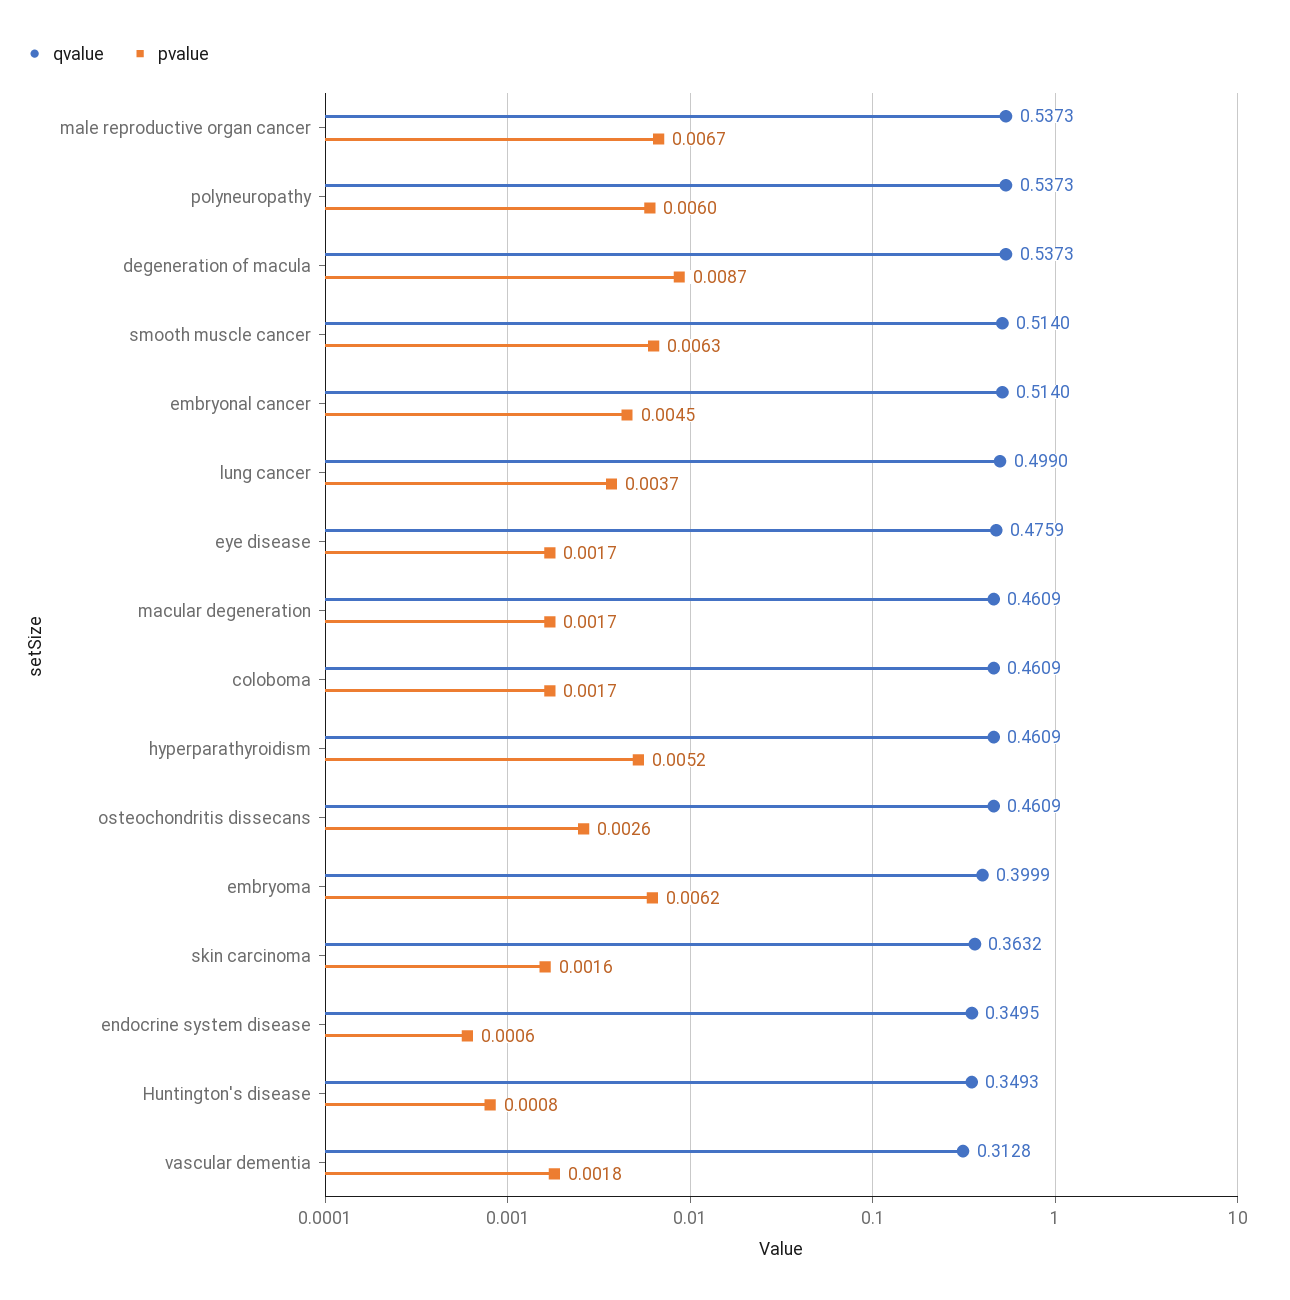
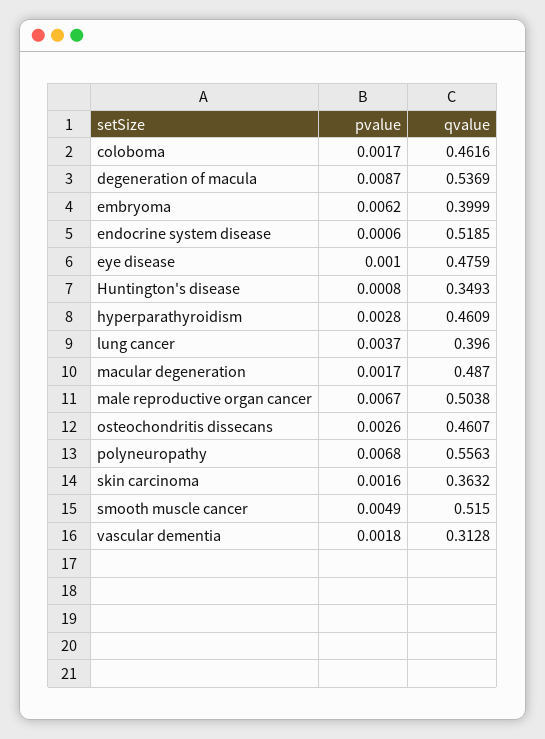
qvalue, male reproductive organ cancer: 0.5373 -> 0.5038
qvalue, polyneuropathy: 0.5373 -> 0.5563
pvalue, polyneuropathy: 0.006 -> 0.0068
qvalue, degeneration of macula: 0.5373 -> 0.5369
qvalue, smooth muscle cancer: 0.514 -> 0.515
pvalue, smooth muscle cancer: 0.0063 -> 0.0049
qvalue, embryonal cancer: 0.514 -> none
pvalue, embryonal cancer: 0.0045 -> none
qvalue, lung cancer: 0.499 -> 0.396
pvalue, eye disease: 0.0017 -> 0.001
qvalue, macular degeneration: 0.4609 -> 0.487
qvalue, coloboma: 0.4609 -> 0.4616
pvalue, hyperparathyroidism: 0.0052 -> 0.0028
qvalue, osteochondritis dissecans: 0.4609 -> 0.4607
qvalue, endocrine system disease: 0.3495 -> 0.5185

